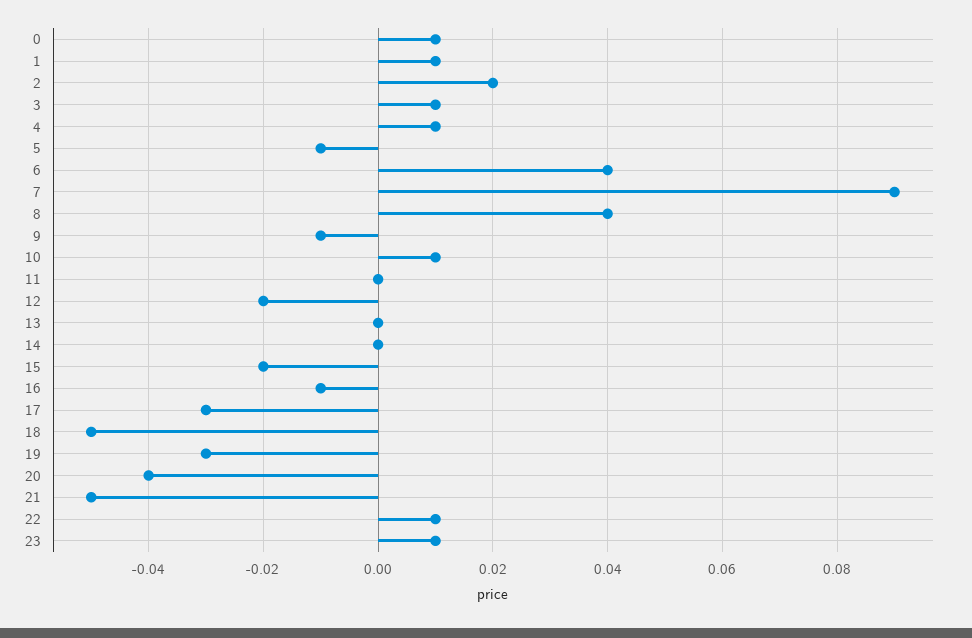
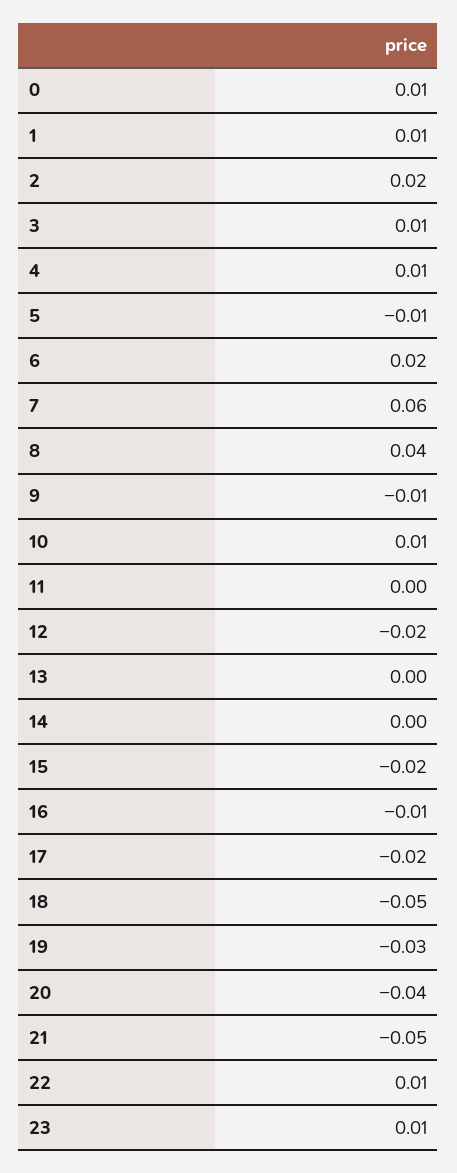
6: 0.04 -> 0.02
7: 0.09 -> 0.06
17: -0.03 -> -0.02

